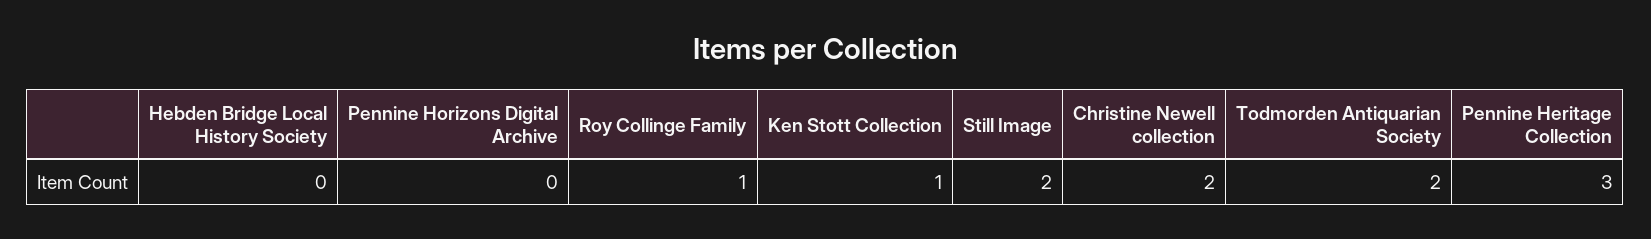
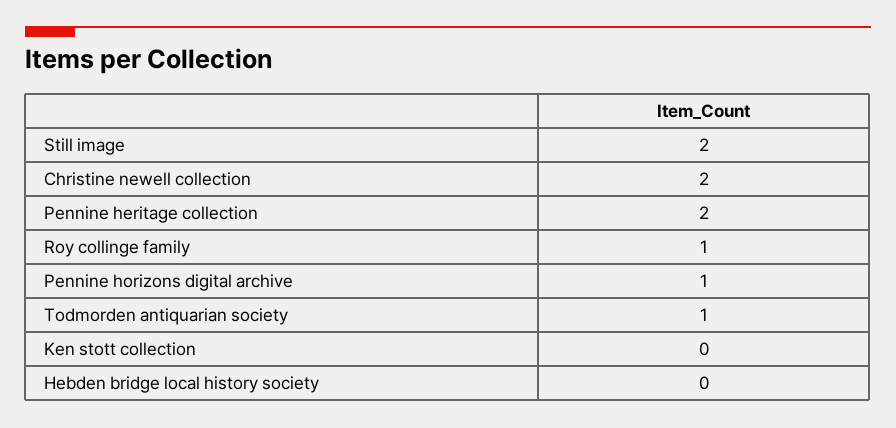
Pennine Horizons Digital Archive: 0 -> 1
Ken Stott Collection: 1 -> 0
Todmorden Antiquarian Society: 2 -> 1
Pennine Heritage Collection: 3 -> 2

